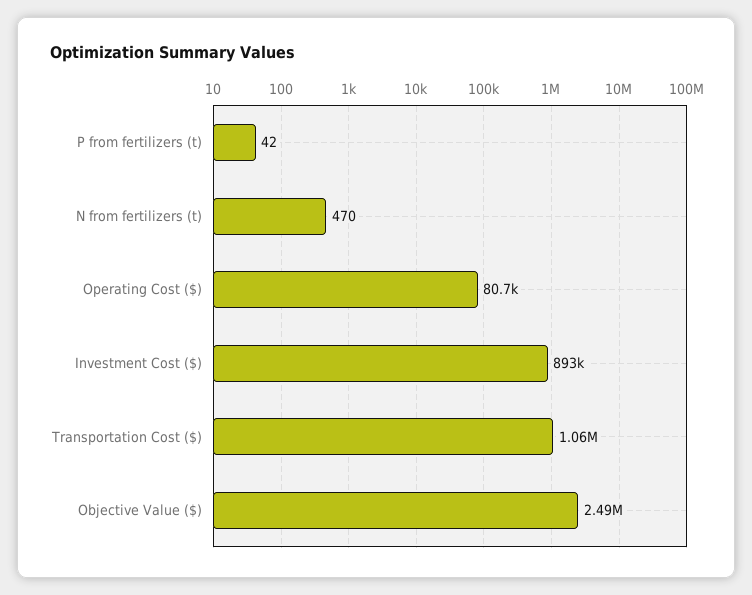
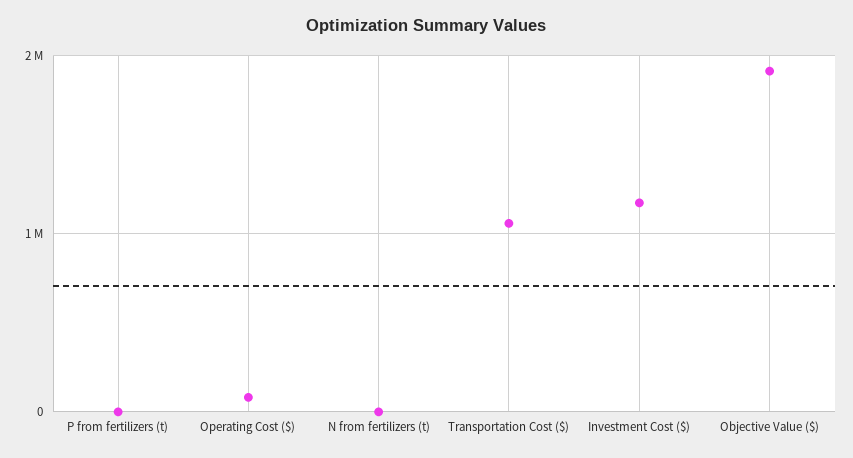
Investment Cost ($): 893000 -> 1200000
Objective Value ($): 2490000 -> 1900000

